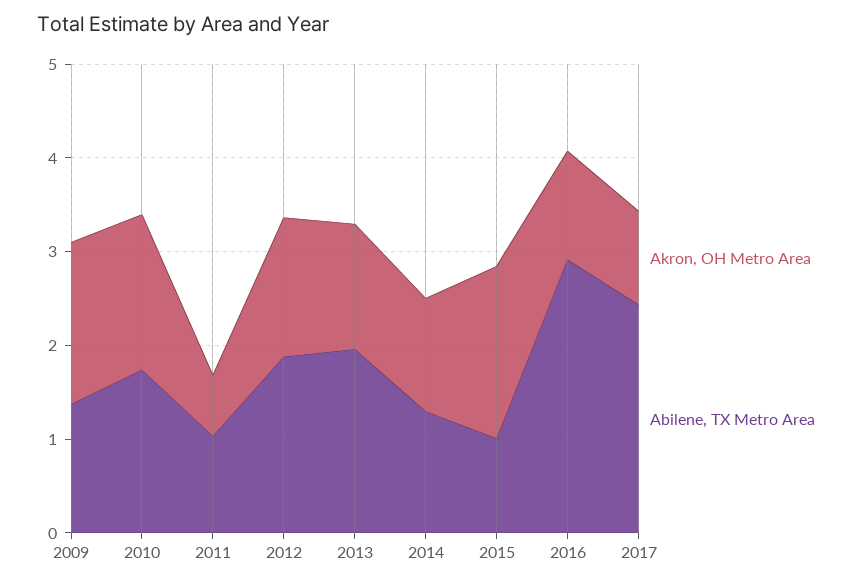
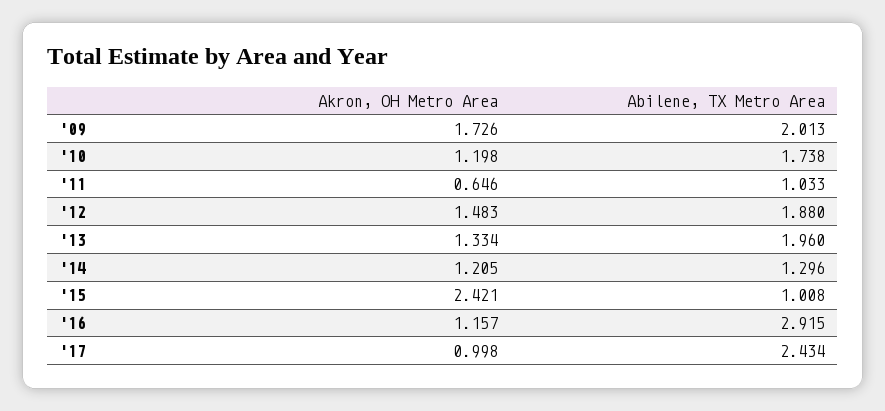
Abilene, TX Metro Area, 2009: 1.4 -> 2.013
Akron, OH Metro Area, 2010: 1.6 -> 1.198
Akron, OH Metro Area, 2015: 1.8 -> 2.421

